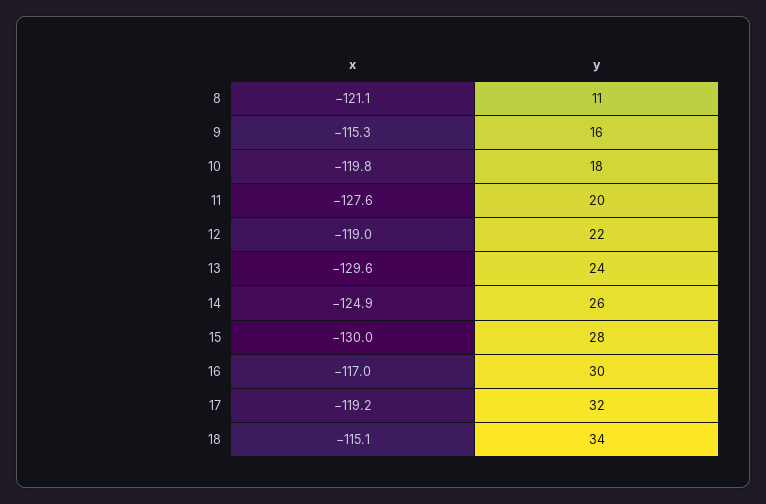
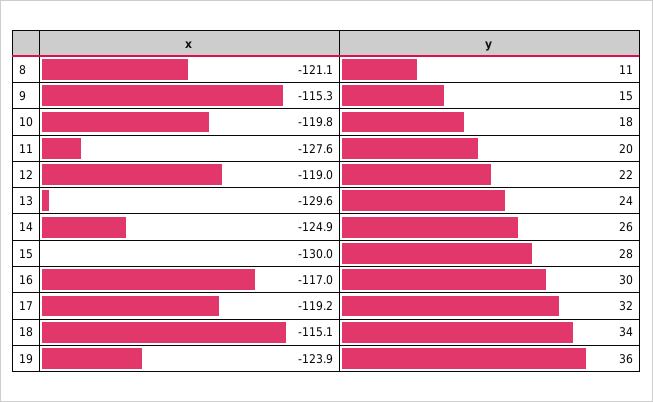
y, 9: 16 -> 15
x, 19: none -> -123.9
y, 19: none -> 36

